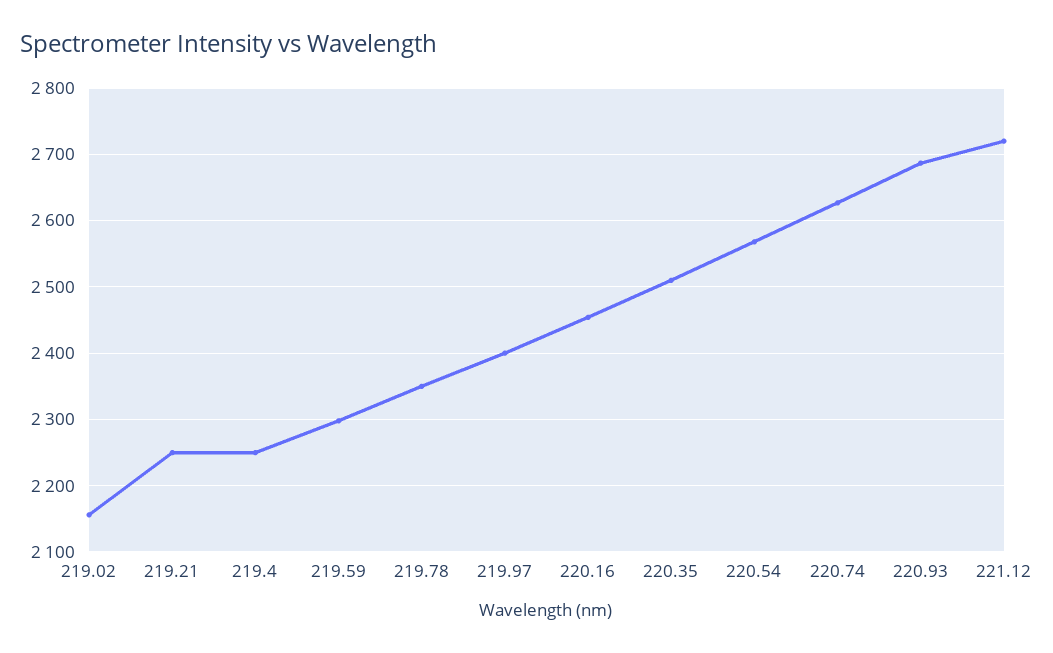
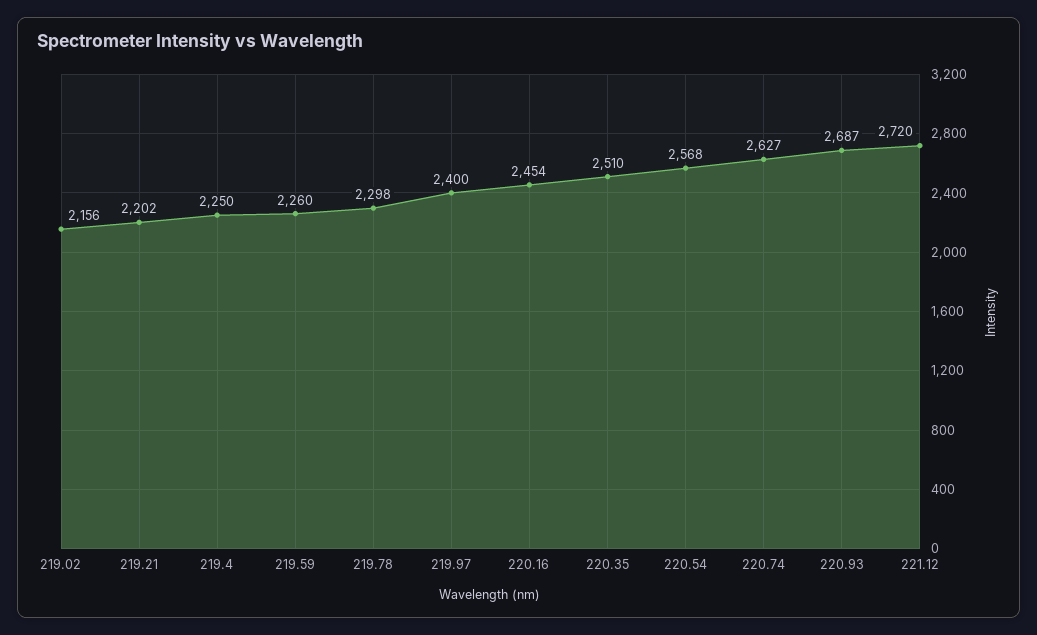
219.21: 2250 -> 2202
219.59: 2300 -> 2260
219.78: 2350 -> 2298

